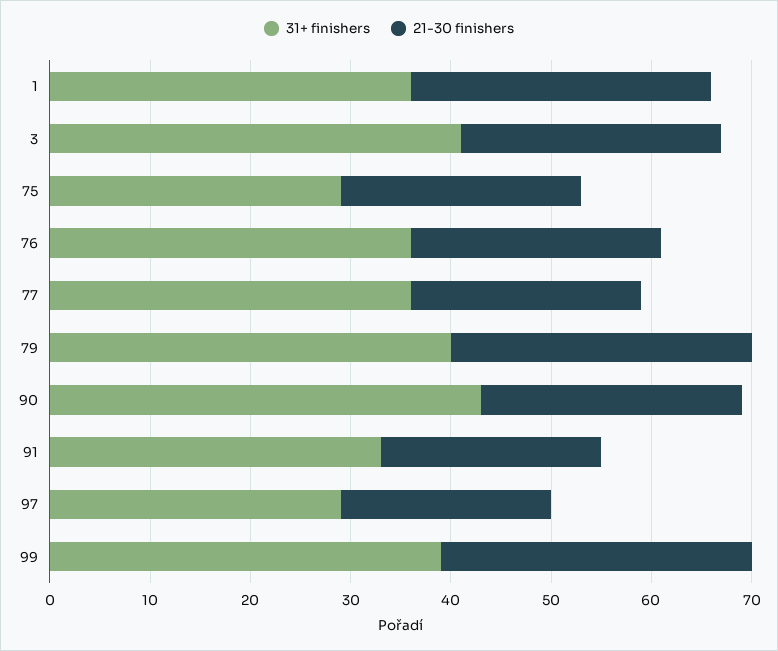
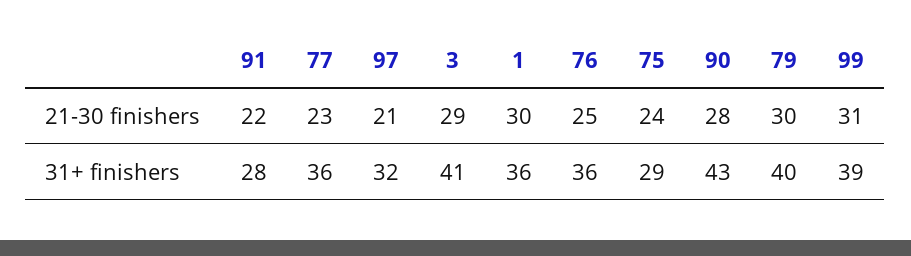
21-30 finishers, 3: 26 -> 29
21-30 finishers, 90: 26 -> 28
31+ finishers, 91: 33 -> 28
31+ finishers, 97: 29 -> 32

